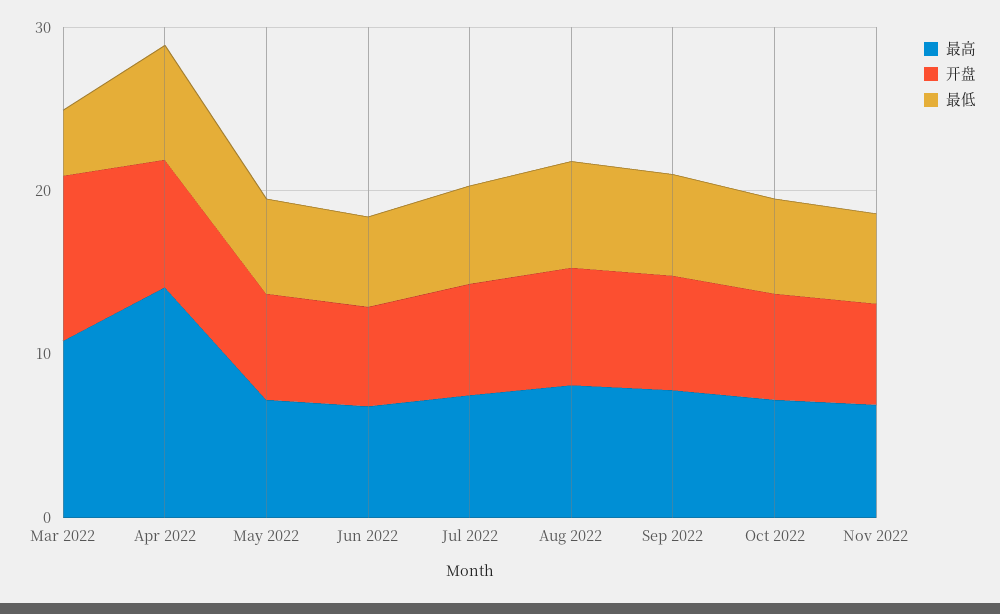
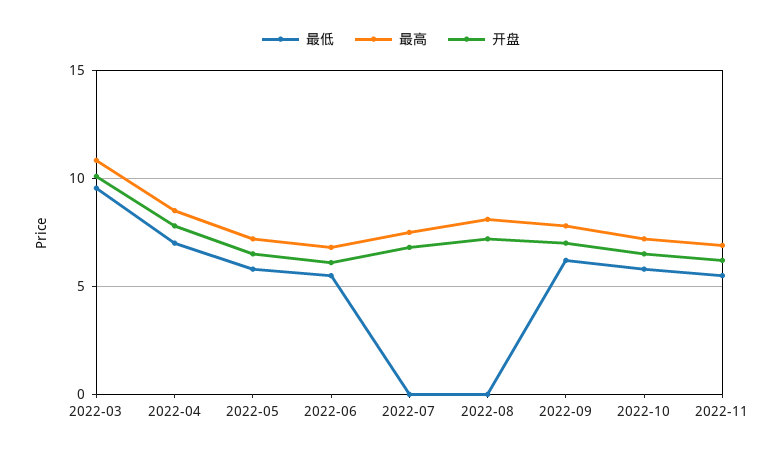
最低, Mar 2022: 4 -> 9.5
最高, Apr 2022: 14 -> 8.5
最低, Jul 2022: 6 -> 0
最低, Aug 2022: 6 -> 0

